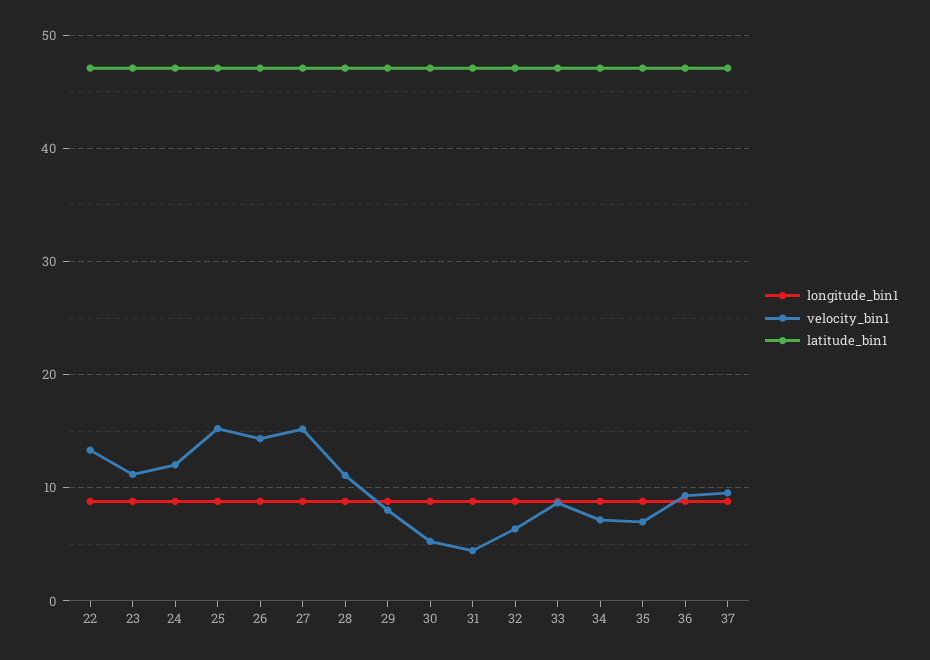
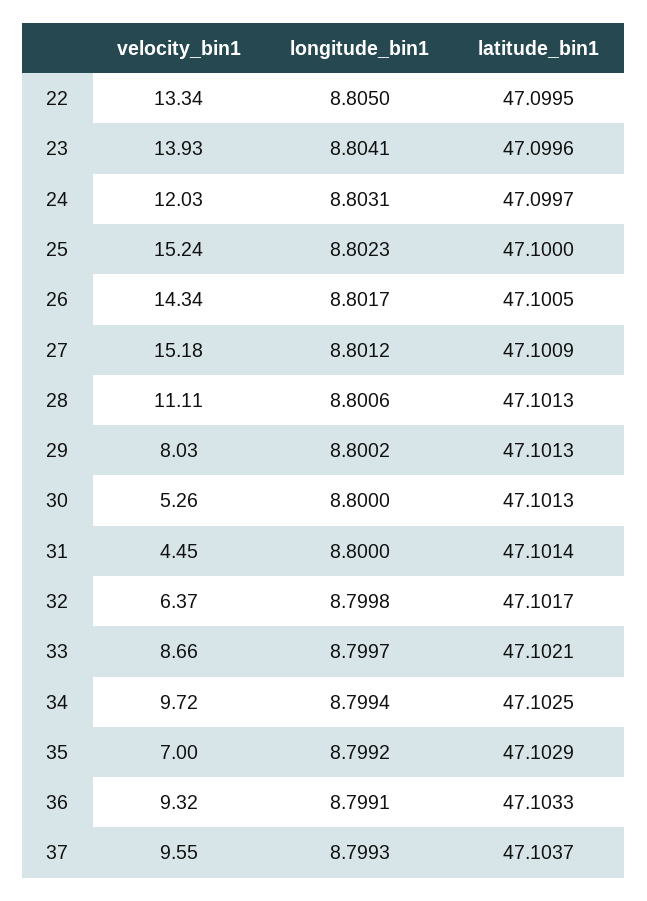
velocity_bin1, 23: 11 -> 13.93
velocity_bin1, 34: 7 -> 9.72

